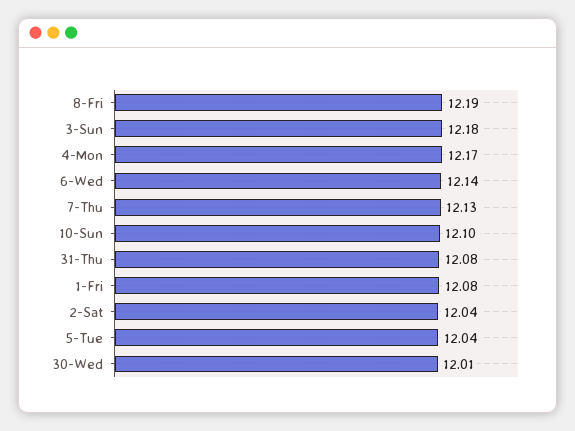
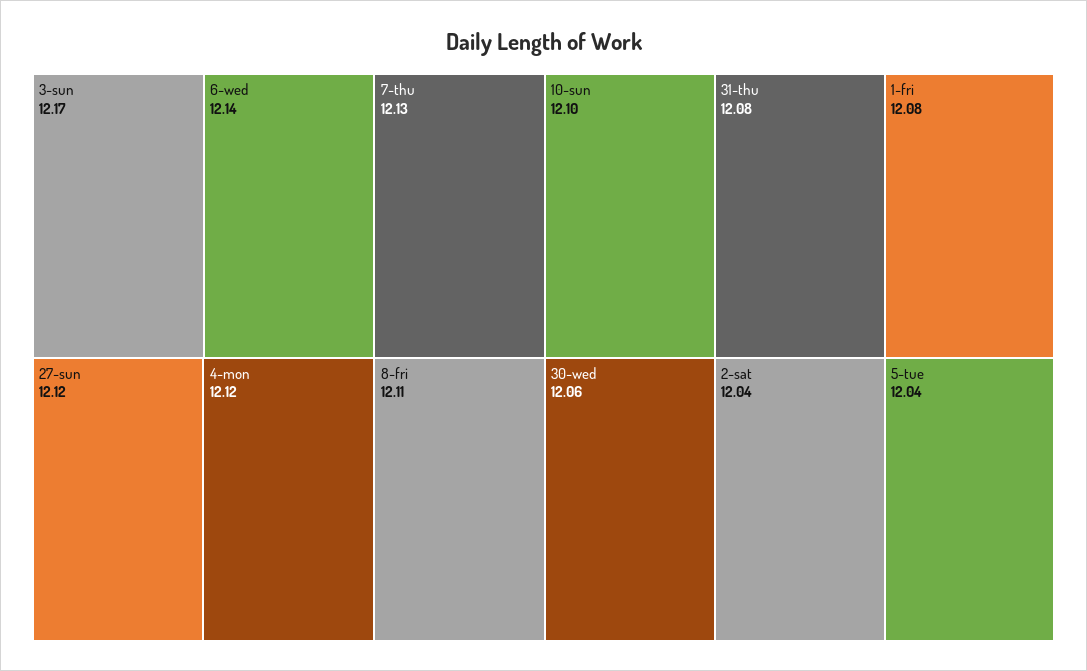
8-Fri: 12.19 -> 12.11
3-Sun: 12.18 -> 12.17
4-Mon: 12.17 -> 12.12
30-Wed: 12.01 -> 12.06
27-sun: none -> 12.12

